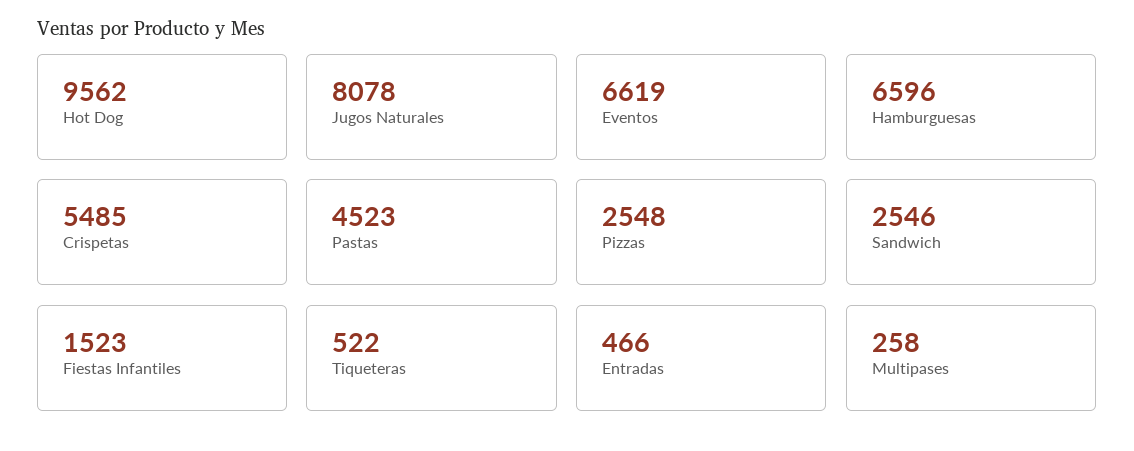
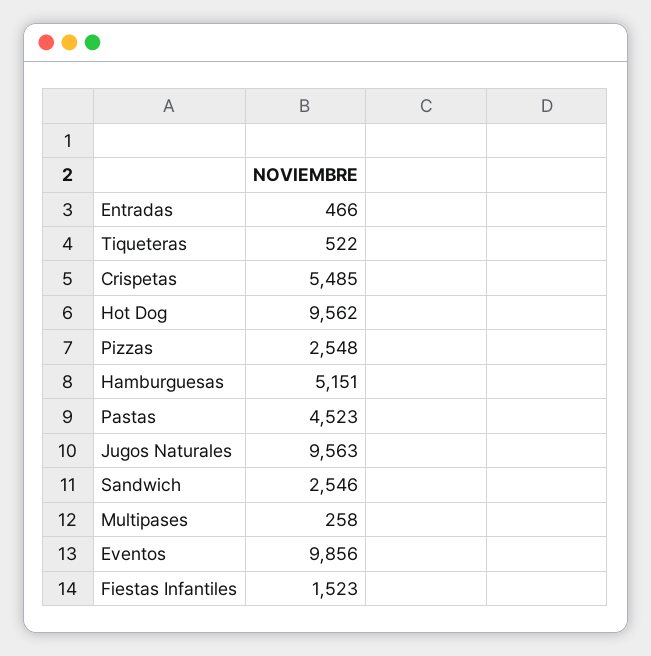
Jugos Naturales: 8078 -> 9563
Eventos: 6619 -> 9856
Hamburguesas: 6596 -> 5151

